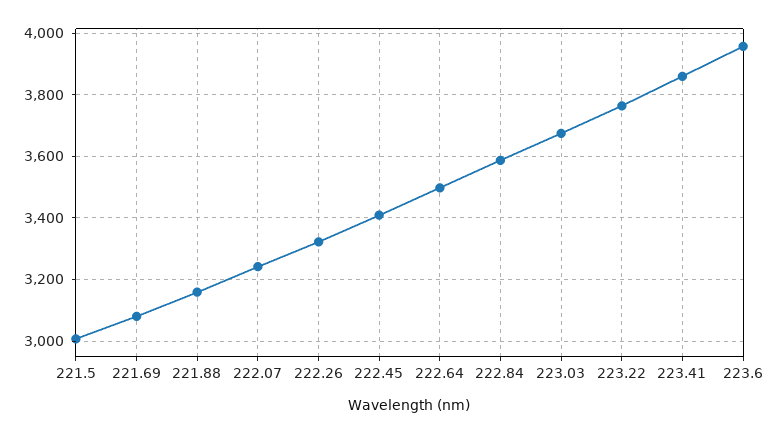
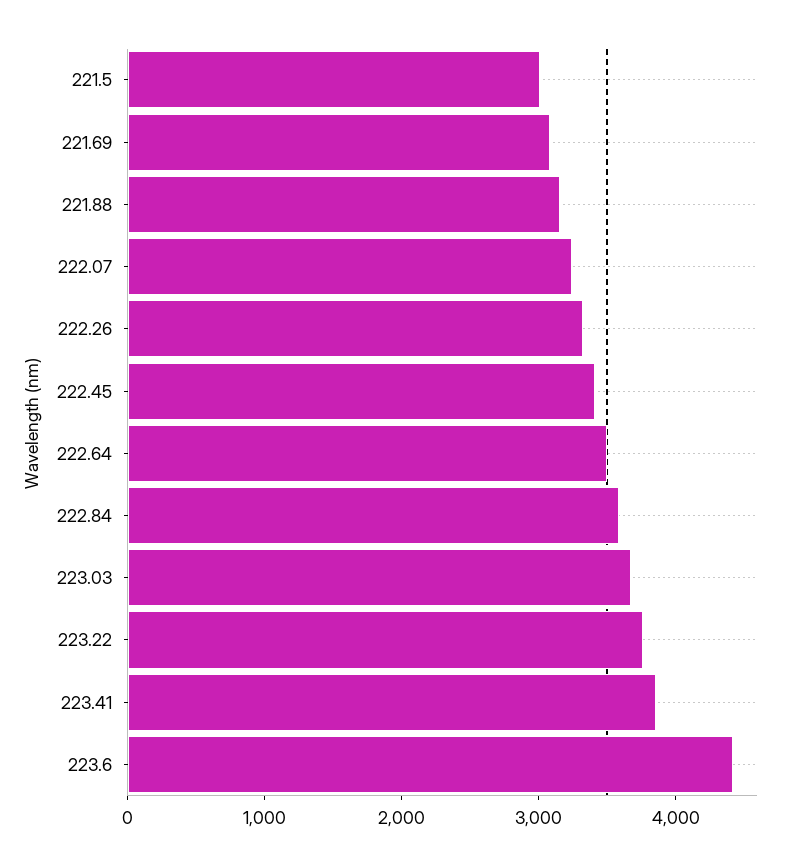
223.6: 3960 -> 4400

